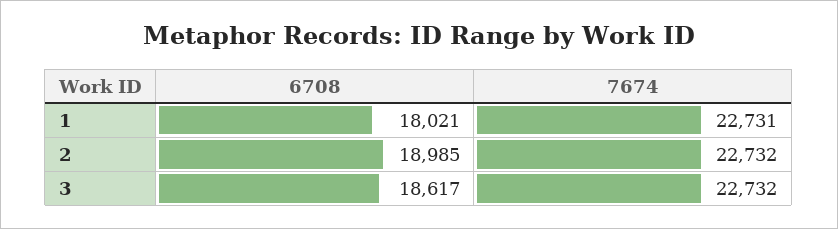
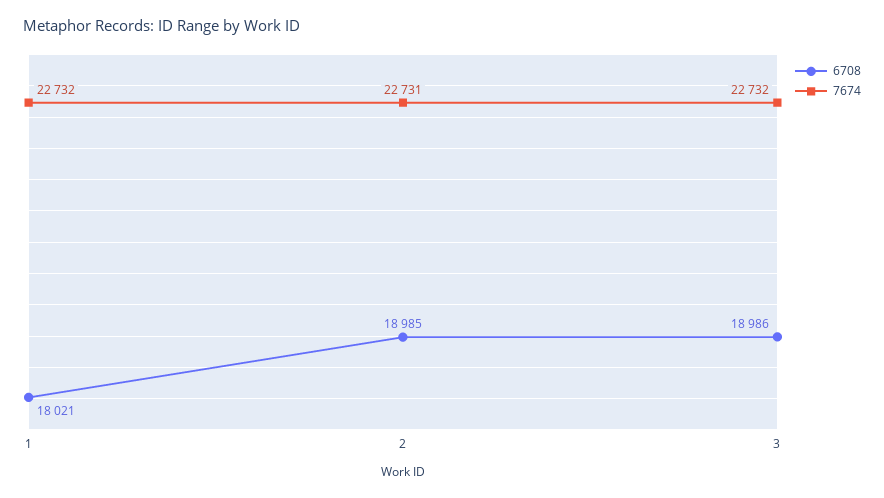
7674, 1: 22731 -> 22732
7674, 2: 22732 -> 22731
6708, 3: 18617 -> 18986

